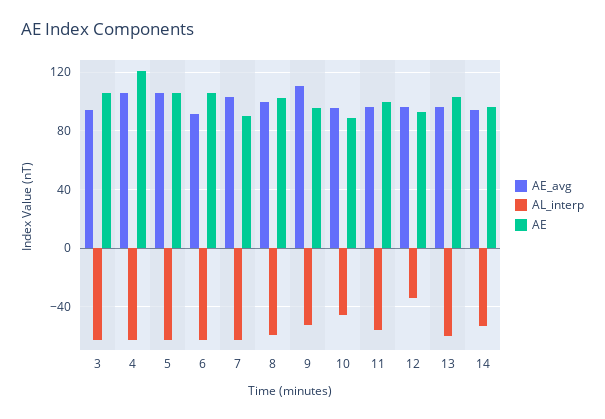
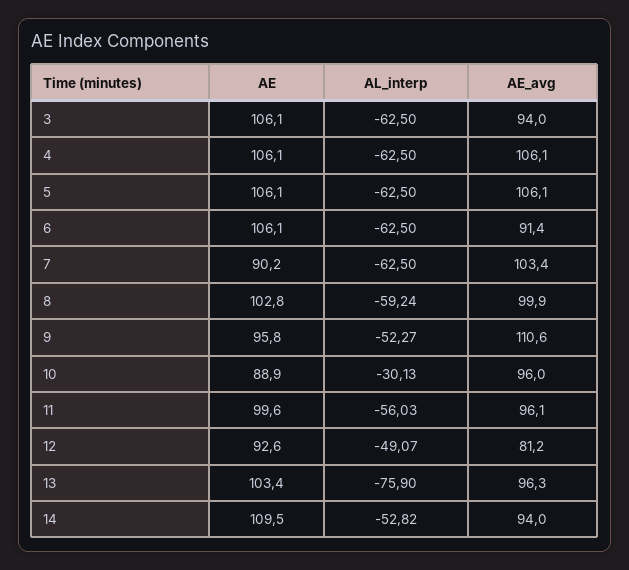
AE, 4: 120 -> 106.1
AL_interp, 10: -45 -> -30.13
AE_avg, 12: 95 -> 81.2
AL_interp, 12: -35 -> -49.07
AL_interp, 13: -60 -> -75.9
AE, 14: 95 -> 109.5

